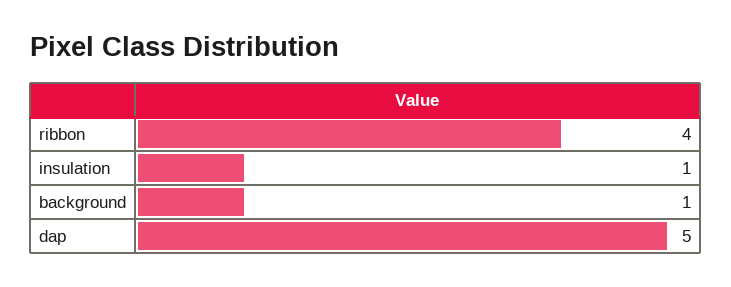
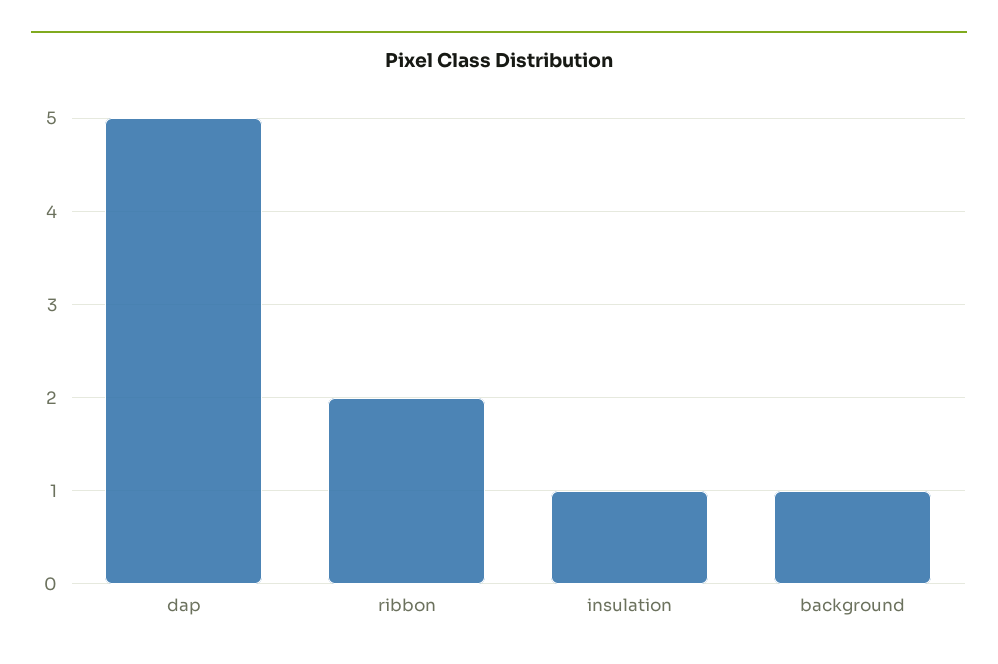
ribbon: 4 -> 2

